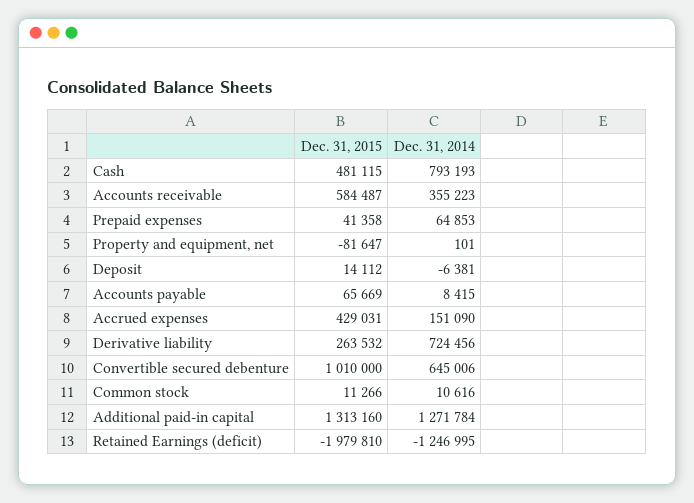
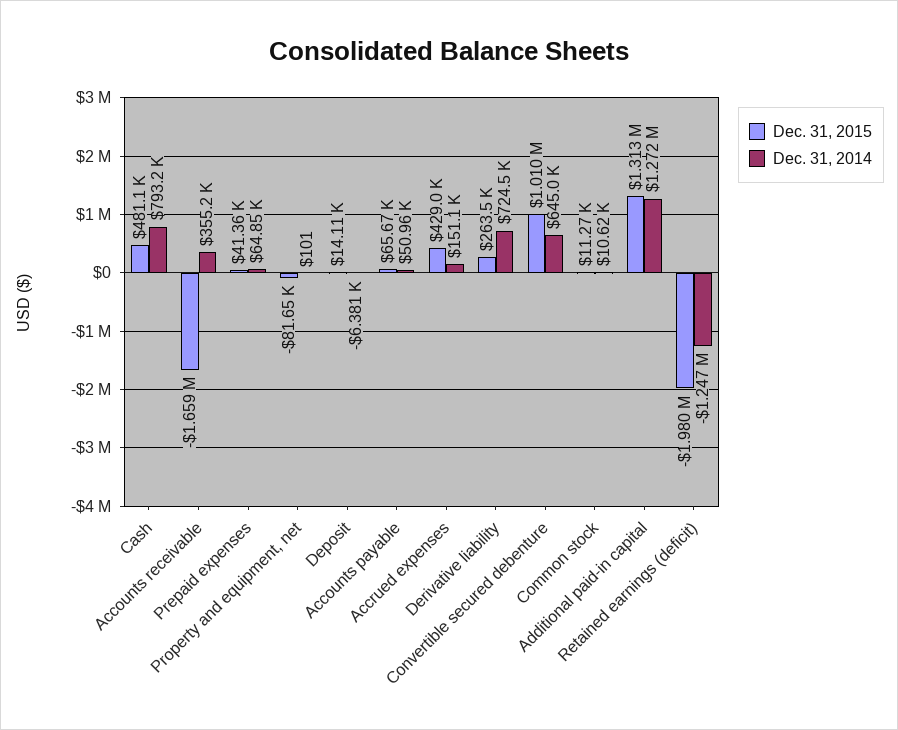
Dec. 31, 2015, Accounts receivable: 584487 -> -1659000
Dec. 31, 2014, Accounts payable: 8415 -> 50960

